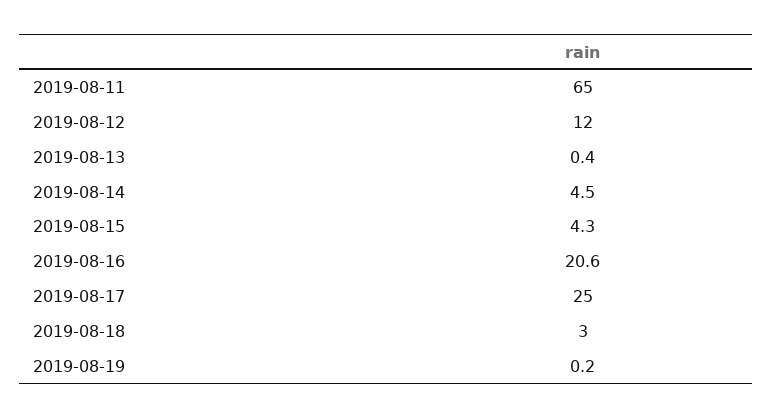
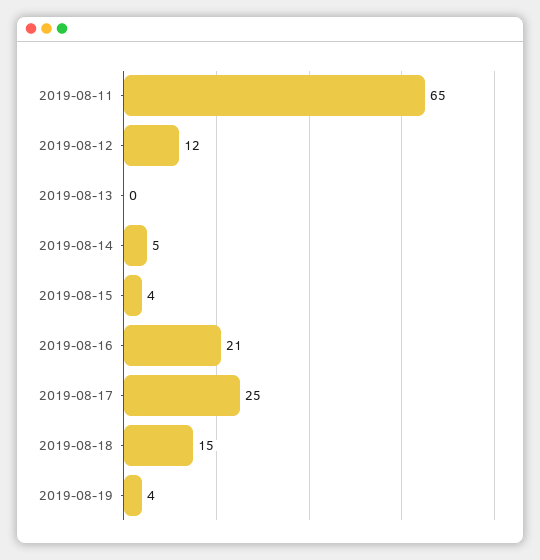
2019-08-18: 3 -> 15
2019-08-19: 0.2 -> 4

